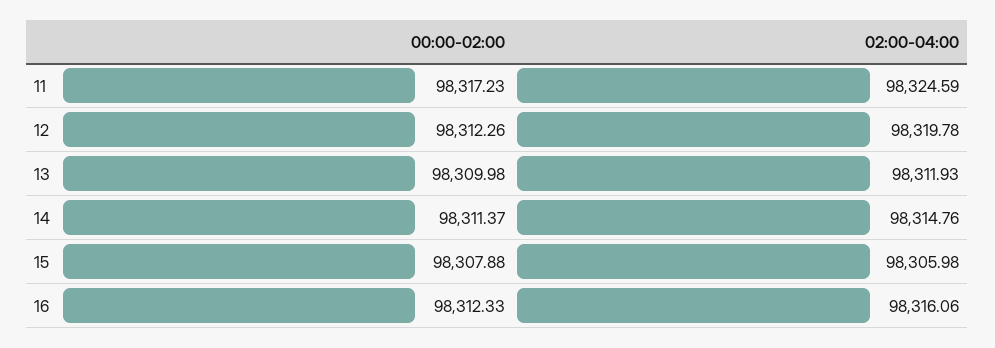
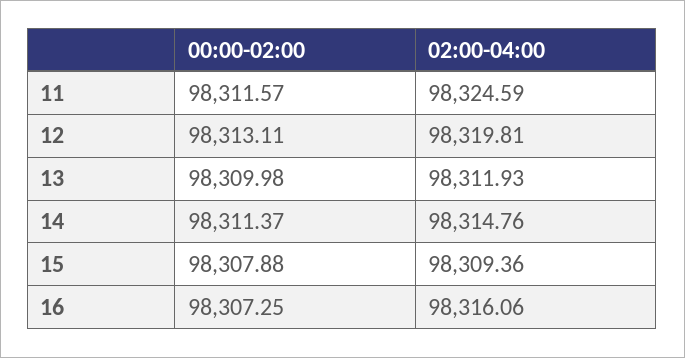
00:00-02:00, 11: 98317.23 -> 98311.57
00:00-02:00, 12: 98312.26 -> 98313.11
02:00-04:00, 12: 98319.78 -> 98319.81
02:00-04:00, 15: 98305.98 -> 98309.36
00:00-02:00, 16: 98312.33 -> 98307.25

